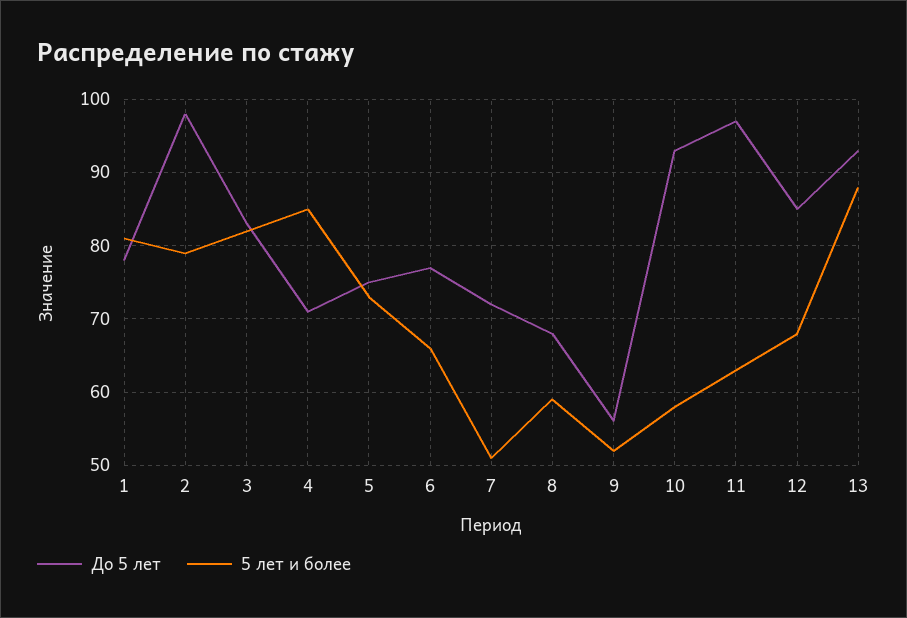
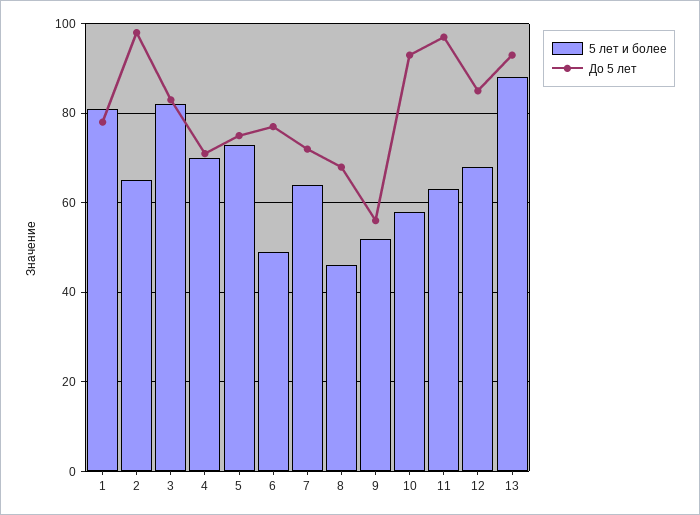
5 лет и более, 2: 79 -> 65
5 лет и более, 4: 85 -> 70
5 лет и более, 6: 66 -> 50
5 лет и более, 7: 51 -> 65
5 лет и более, 8: 59 -> 45

